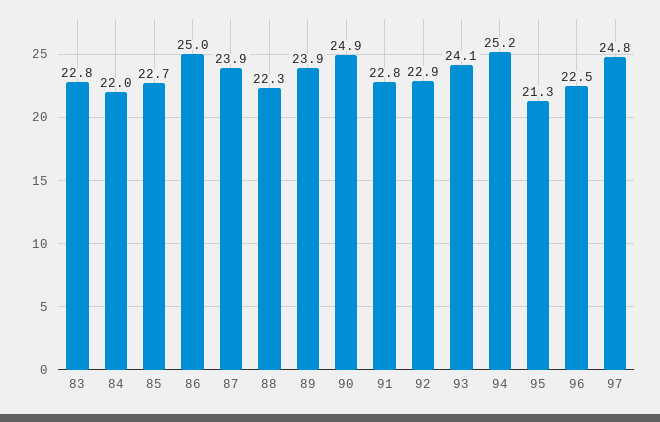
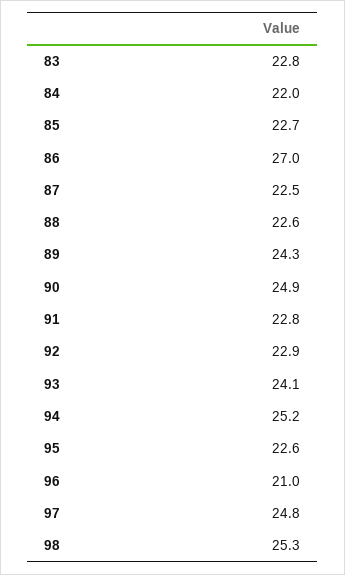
86: 25 -> 27
87: 23.9 -> 22.5
88: 22.3 -> 22.6
89: 23.9 -> 24.3
95: 21.3 -> 22.6
96: 22.5 -> 21
98: none -> 25.3

